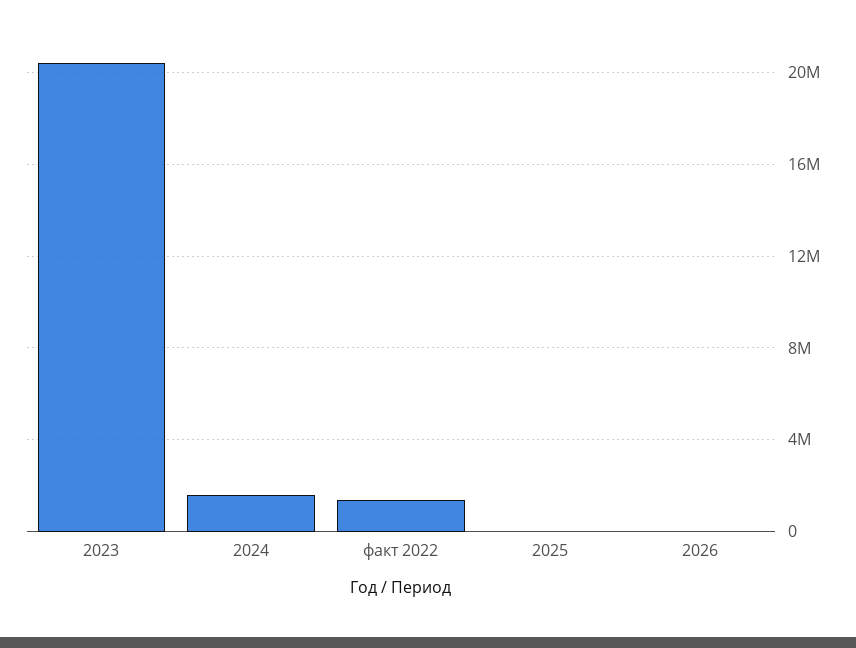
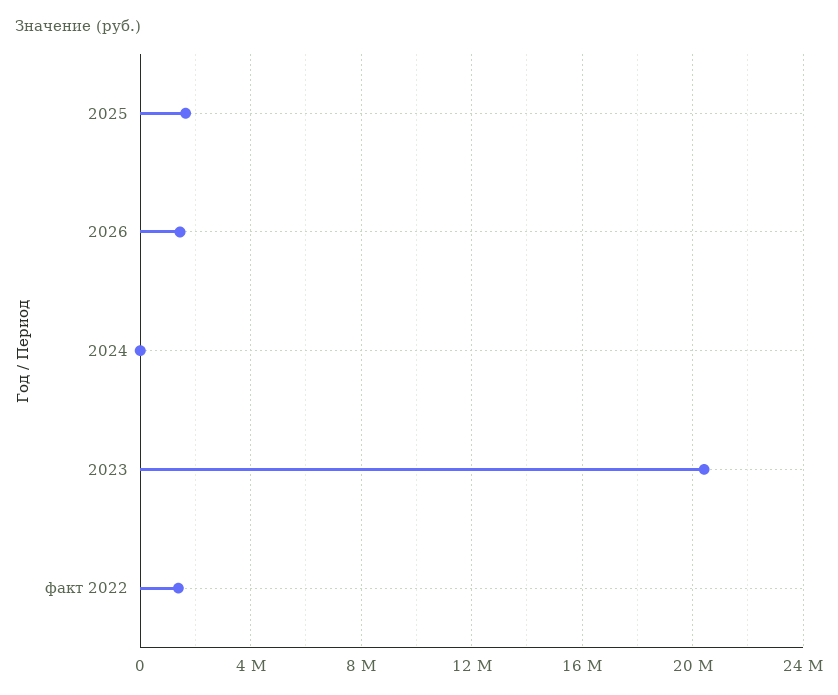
2024: 1500000 -> 0
2025: 0 -> 1500000
2026: 0 -> 1500000

